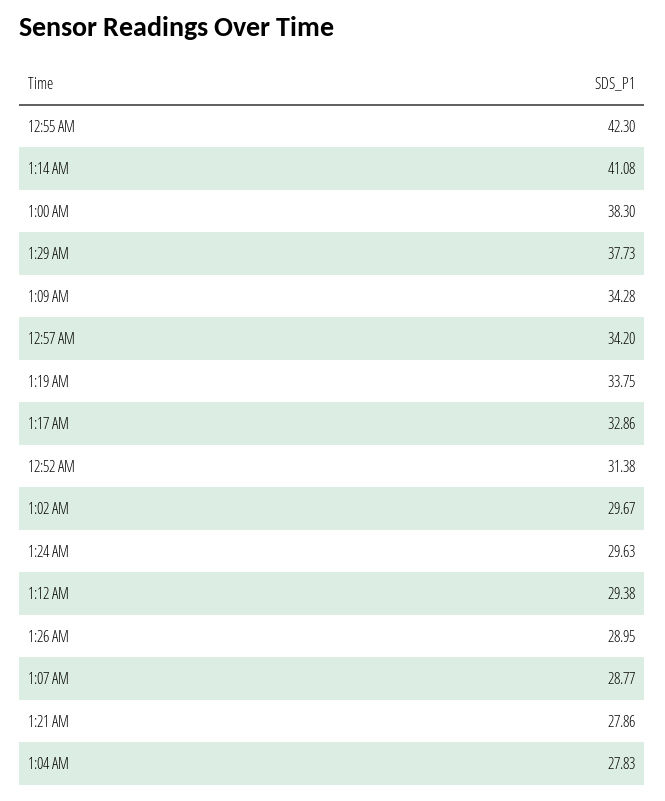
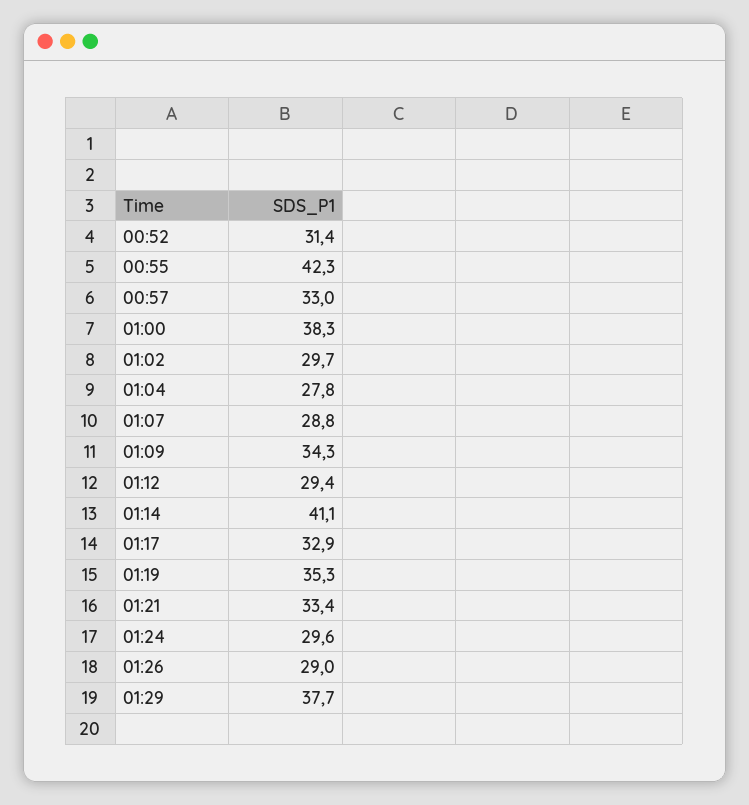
12:57 AM: 34.2 -> 33
1:19 AM: 33.75 -> 35.3
1:21 AM: 27.86 -> 33.4

